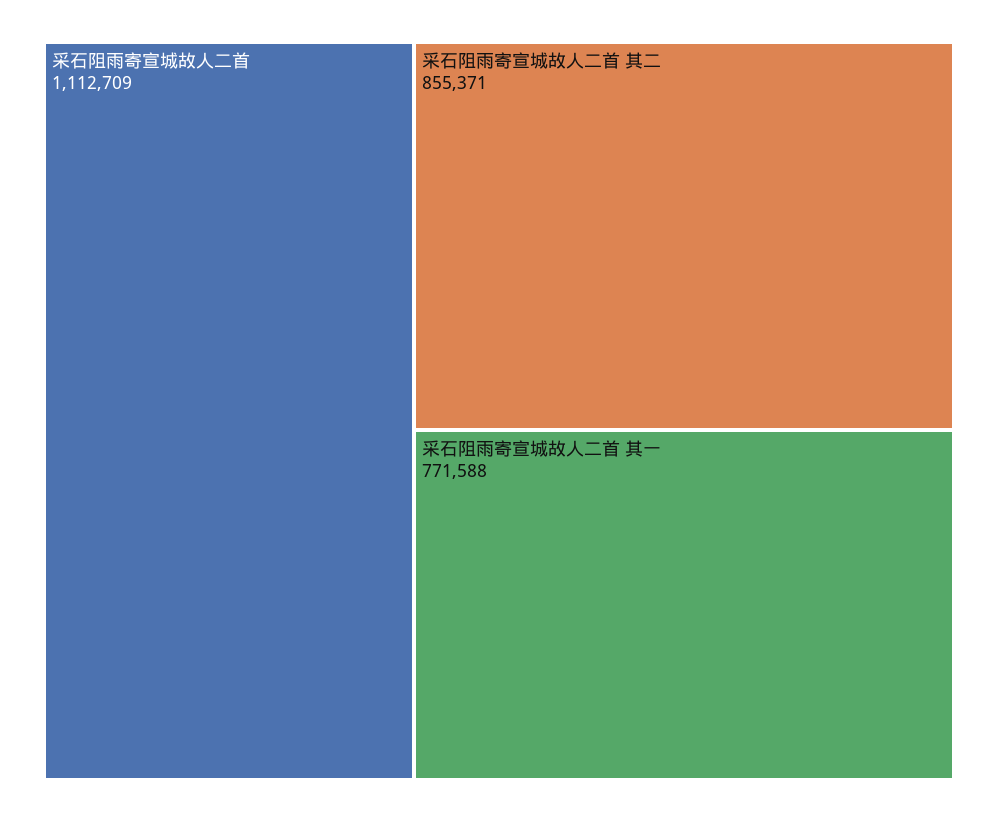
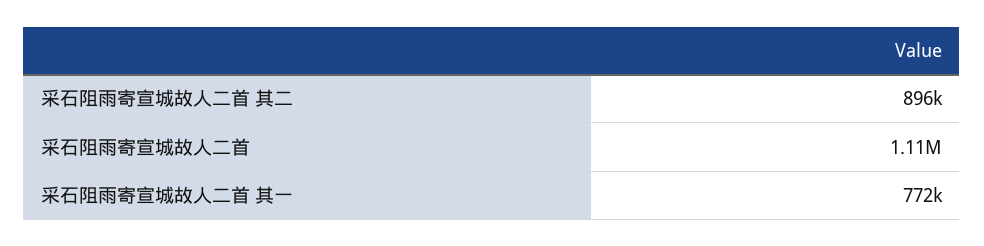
采石阻雨寄宣城故人二首 其二: 855371 -> 896000

